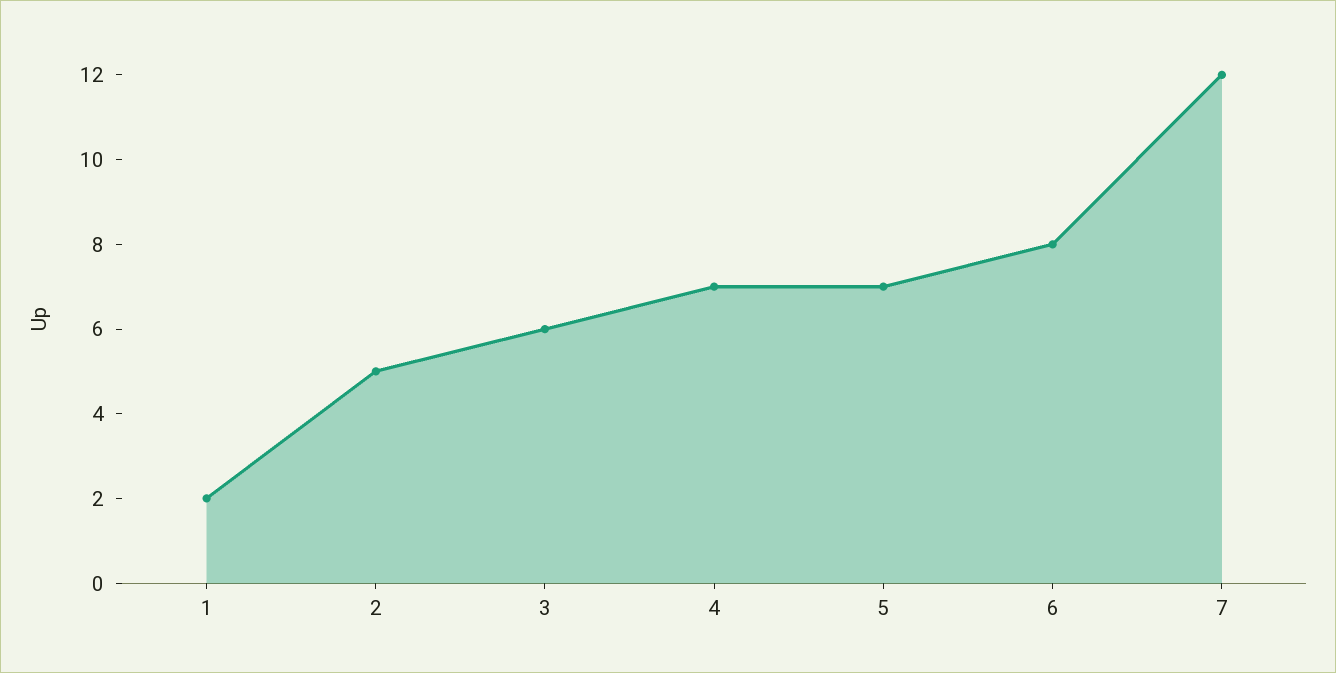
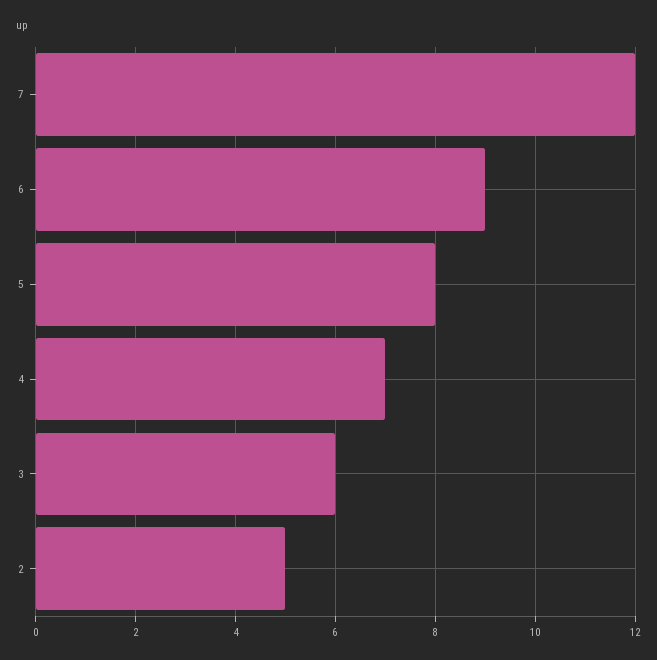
1: 2 -> none
5: 7 -> 8
6: 8 -> 9

